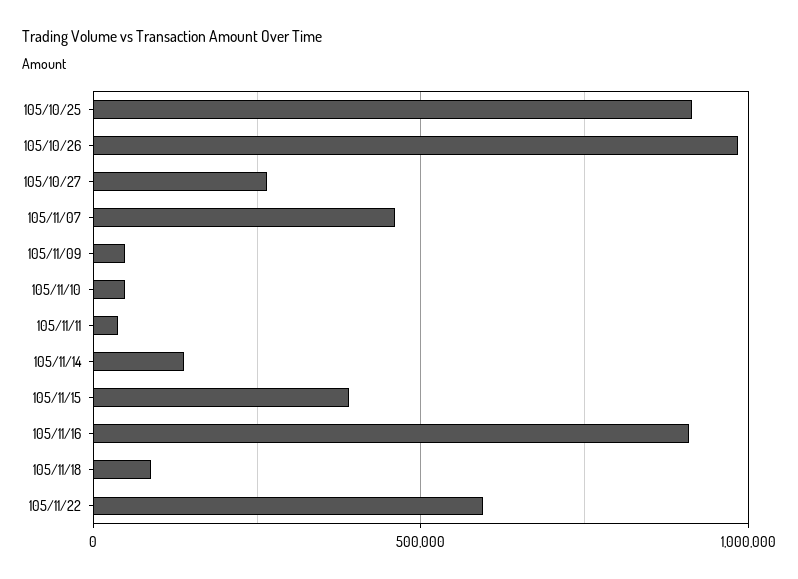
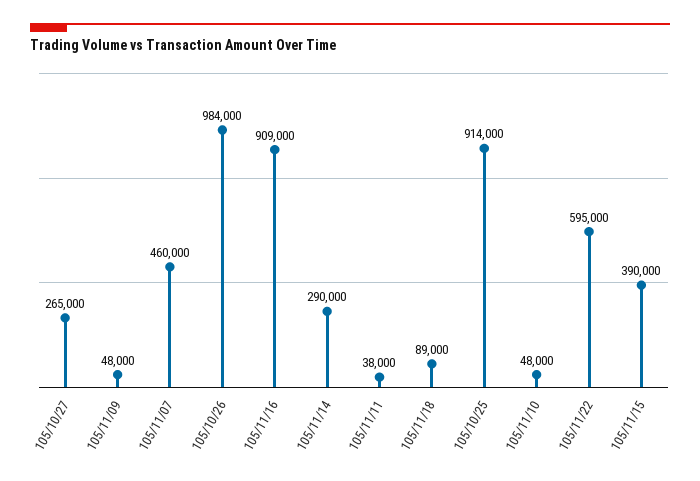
105/11/14: 150000 -> 290000

